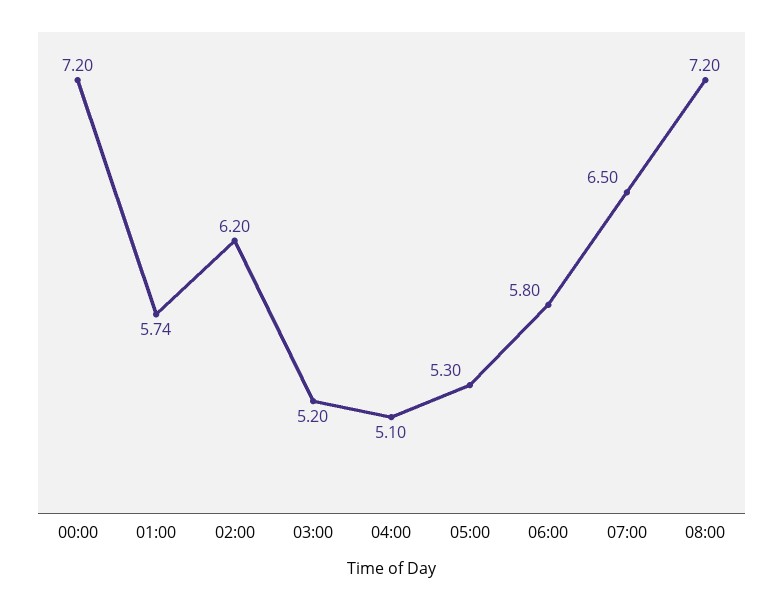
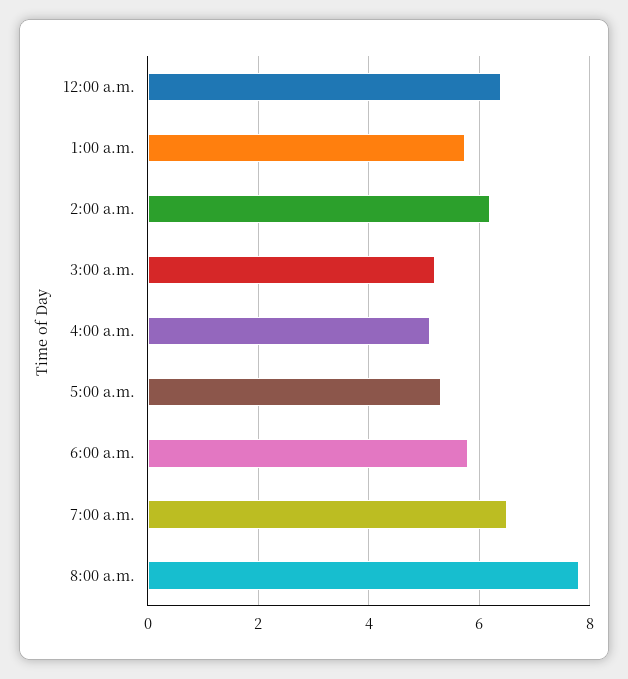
00:00: 7.2 -> 6.4
08:00: 7.2 -> 7.8

